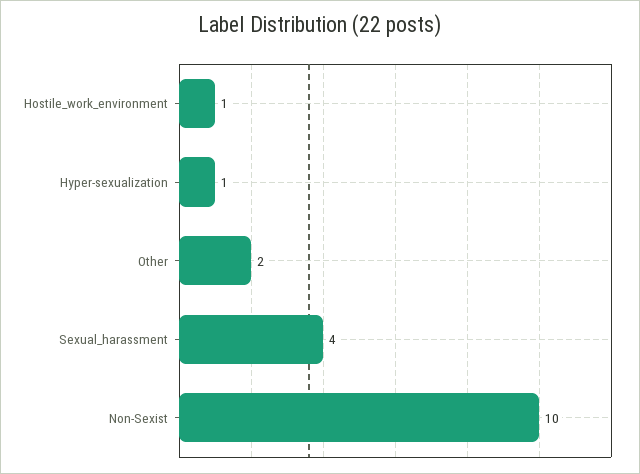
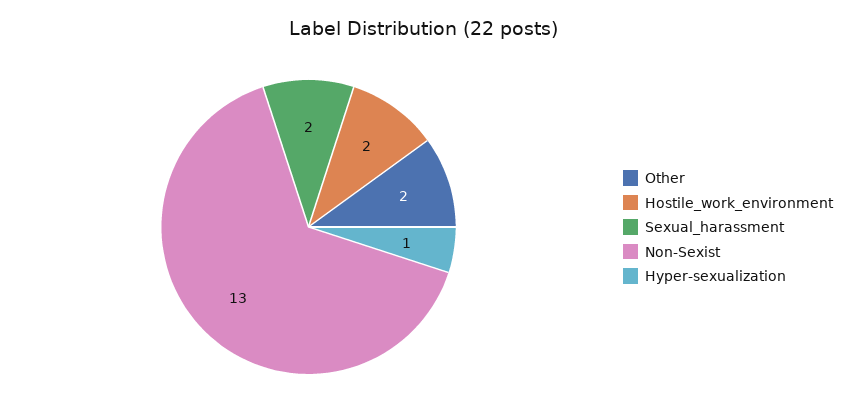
Hostile_work_environment: 1 -> 2
Sexual_harassment: 4 -> 2
Non-Sexist: 10 -> 13

